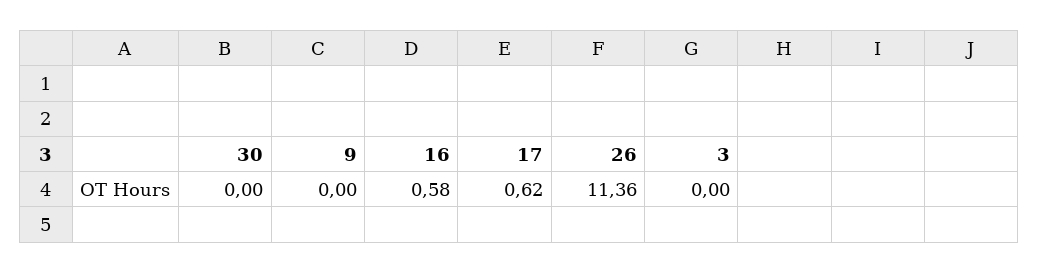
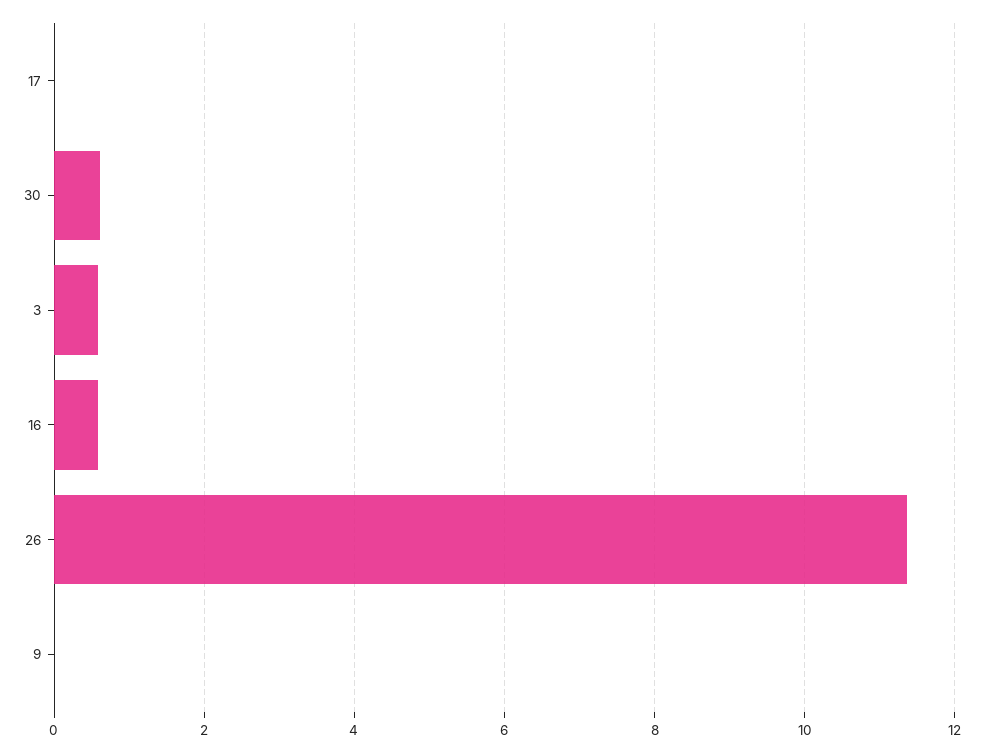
30: 0 -> 0.6
17: 0.62 -> 0
3: 0 -> 0.6

